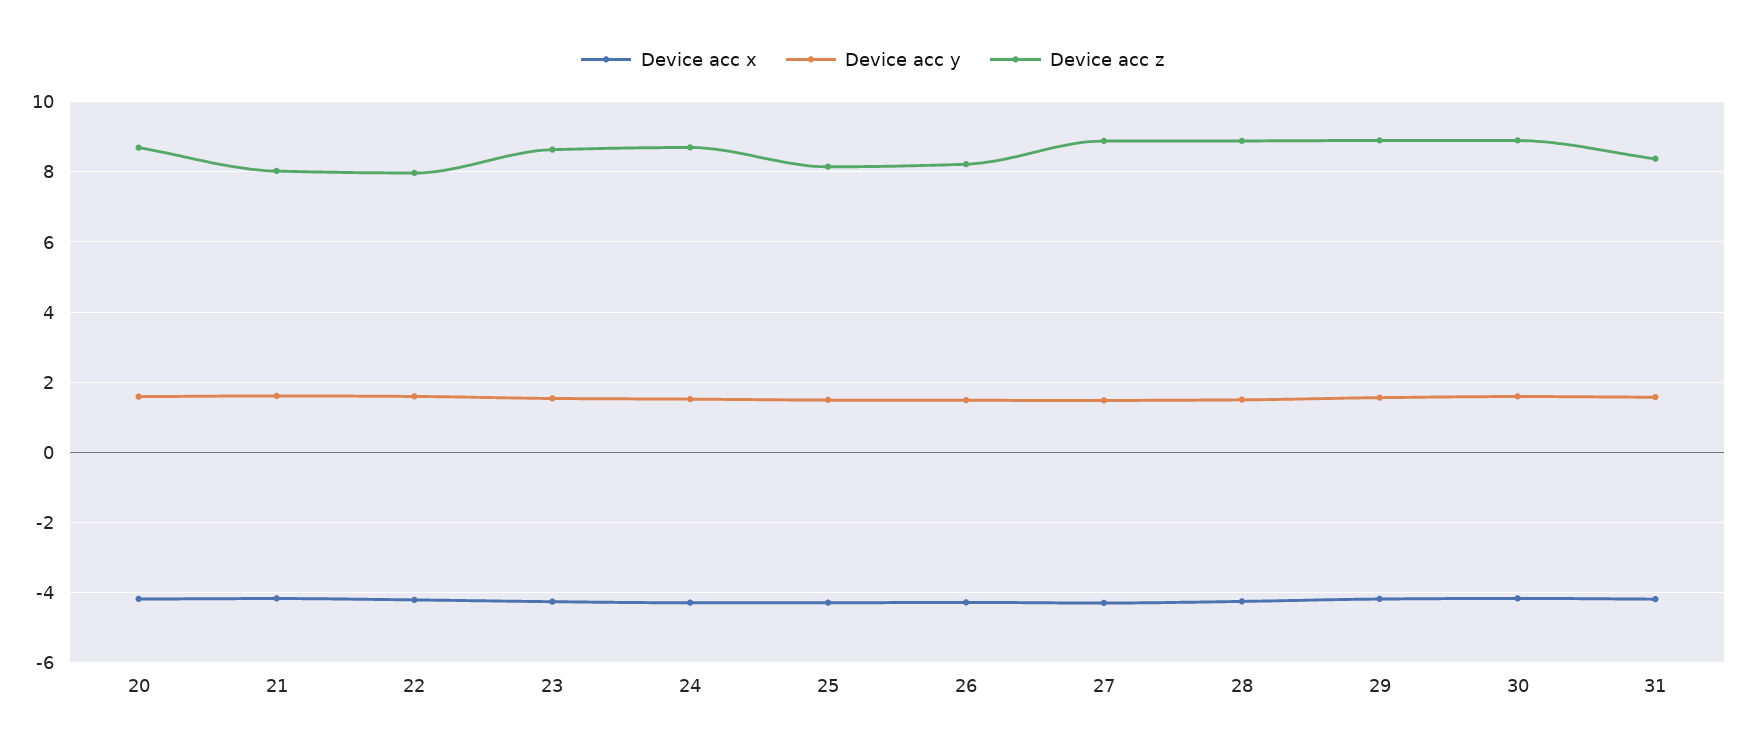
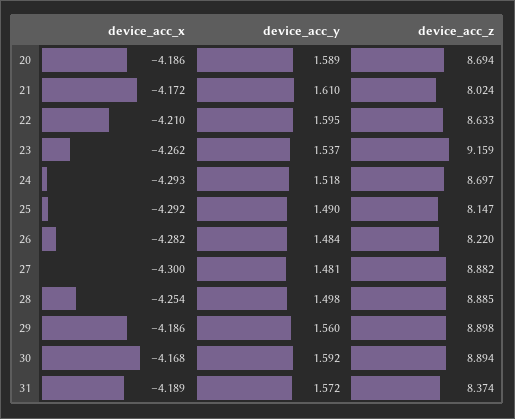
Device acc z, 22: 8 -> 8.633
Device acc z, 23: 8.6 -> 9.159

